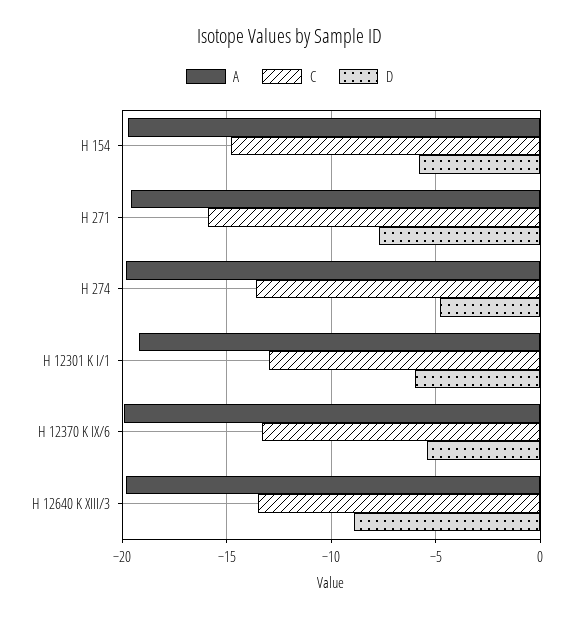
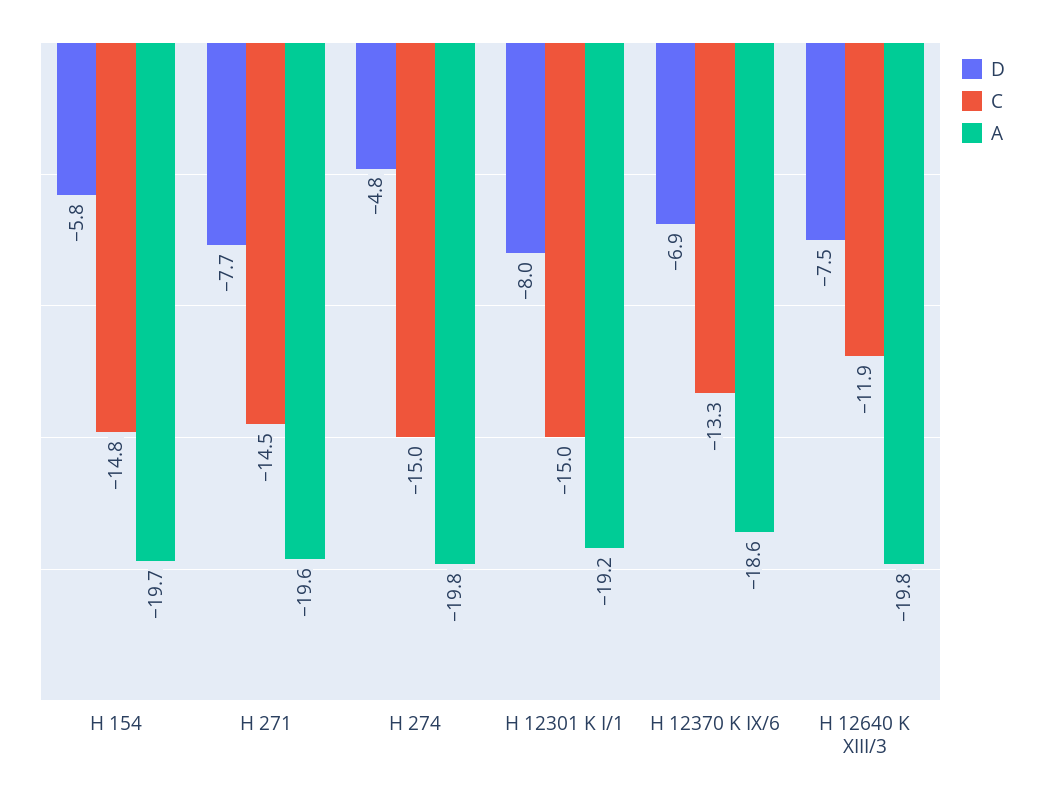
C, H 271: -16 -> -14.5
C, H 274: -13.5 -> -15
C, H 12301 K I/1: -13 -> -15
D, H 12301 K I/1: -6 -> -8
A, H 12370 K IX/6: -20 -> -18.6
D, H 12370 K IX/6: -5.5 -> -6.9
C, H 12640 K XIII/3: -13.5 -> -11.9
D, H 12640 K XIII/3: -9 -> -7.5

